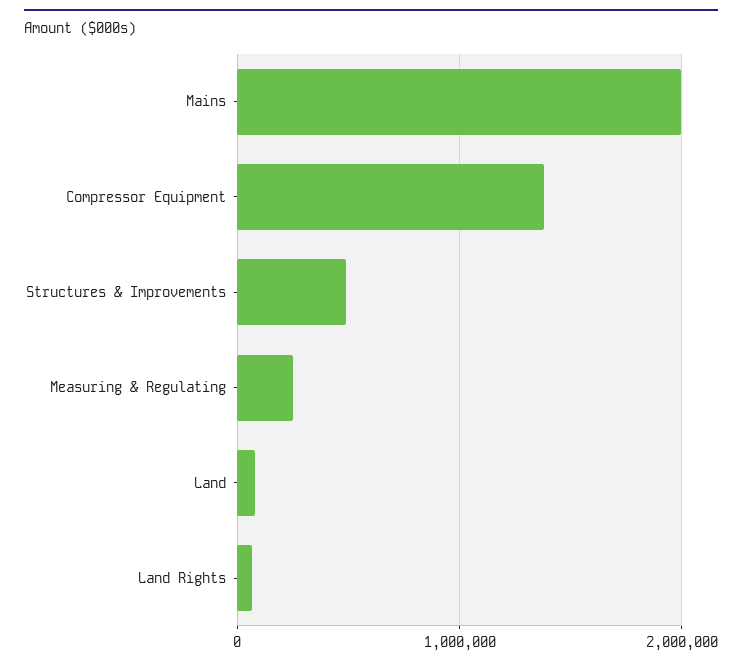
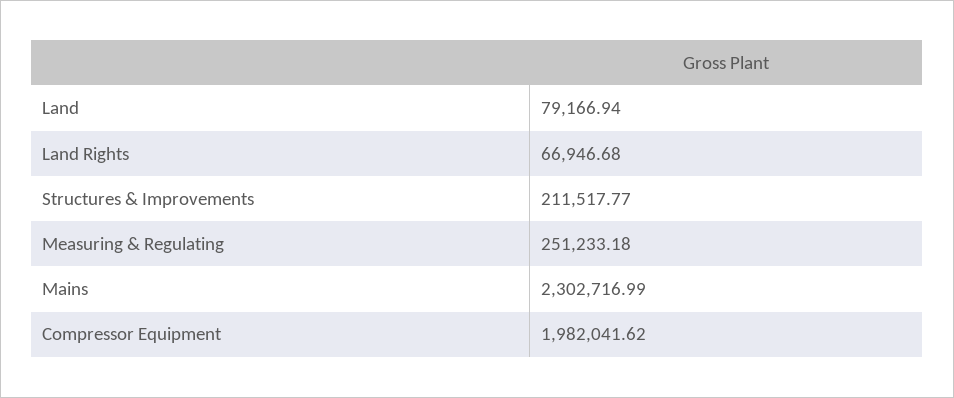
Mains: 2000000 -> 2302716.99
Compressor Equipment: 1400000 -> 1982041.62
Structures & Improvements: 500000 -> 211517.77

